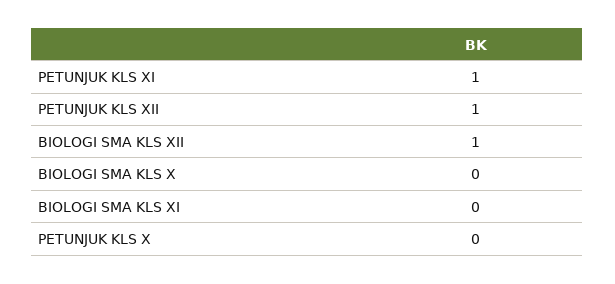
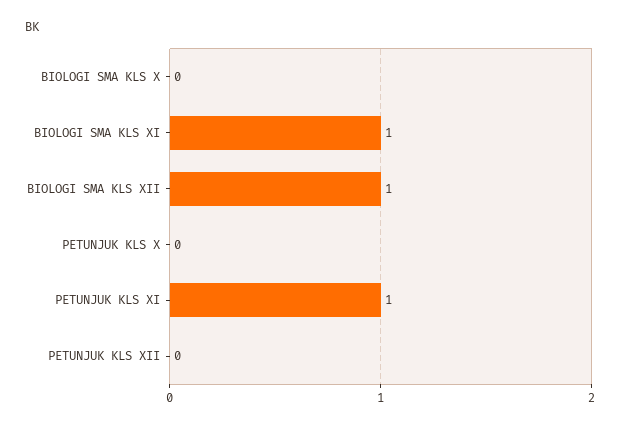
PETUNJUK KLS XII: 1 -> 0
BIOLOGI SMA KLS XI: 0 -> 1

